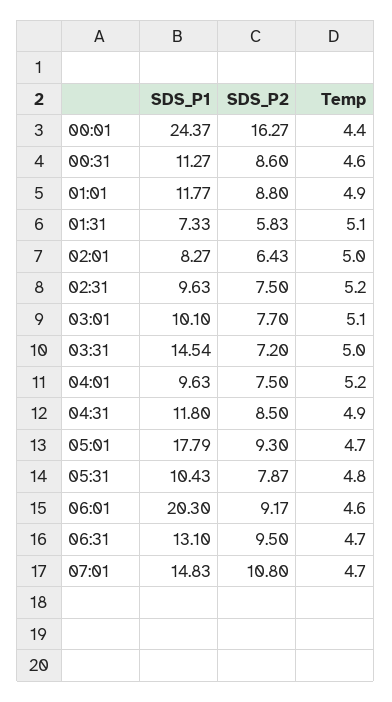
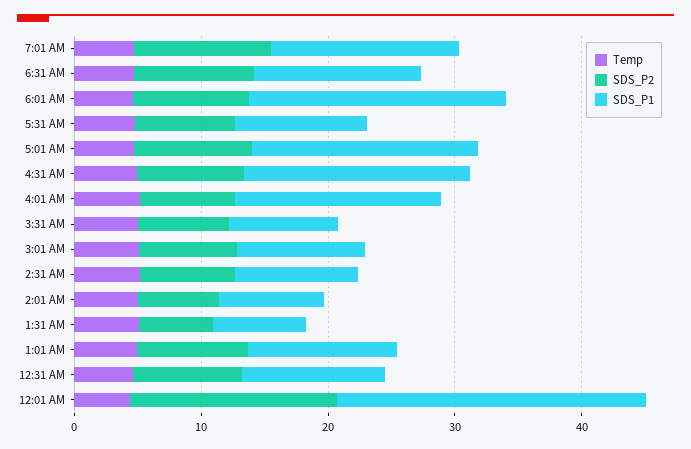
SDS_P1, 03:31: 14.54 -> 8
SDS_P1, 04:01: 9.63 -> 16
SDS_P1, 04:31: 11.8 -> 18

